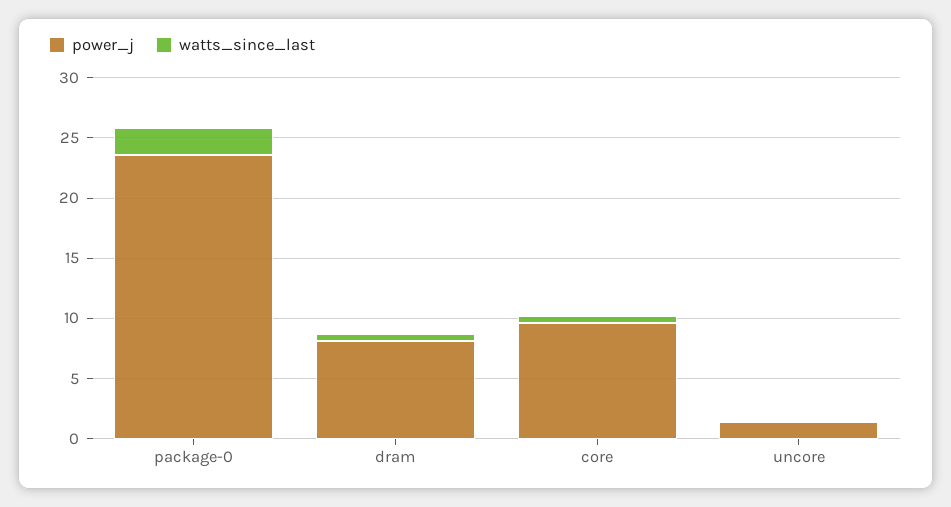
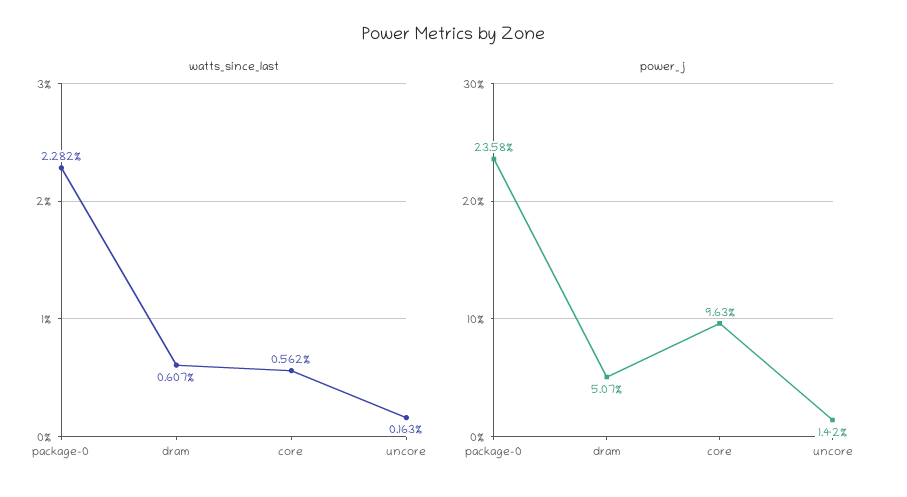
power_j, dram: 8 -> 5.07

